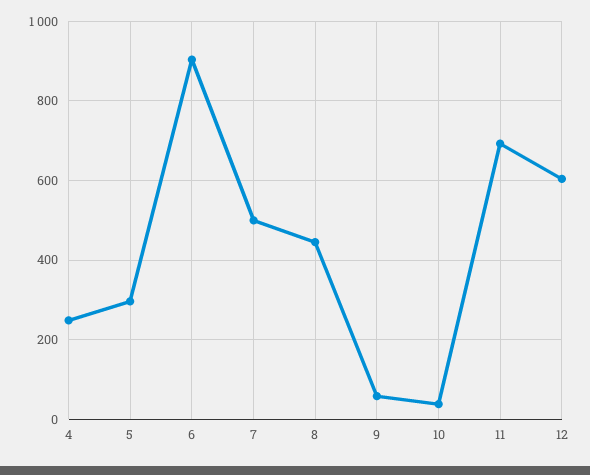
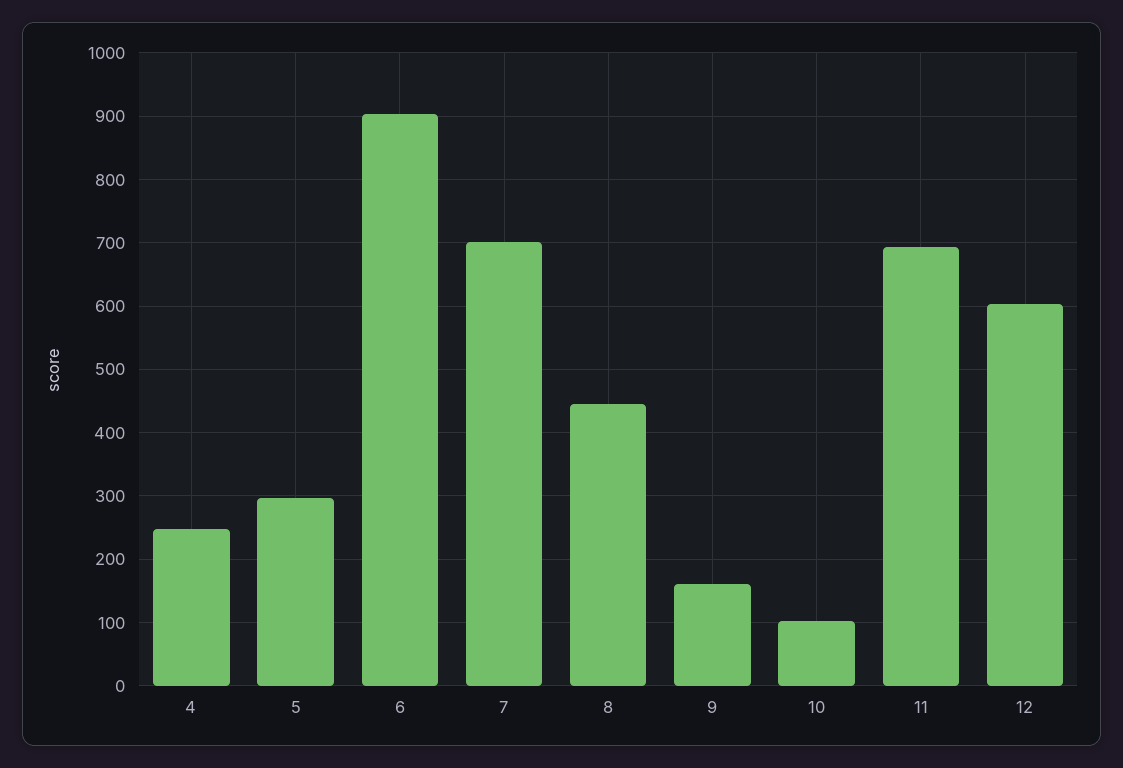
7: 500 -> 700
9: 60 -> 160
10: 40 -> 100

